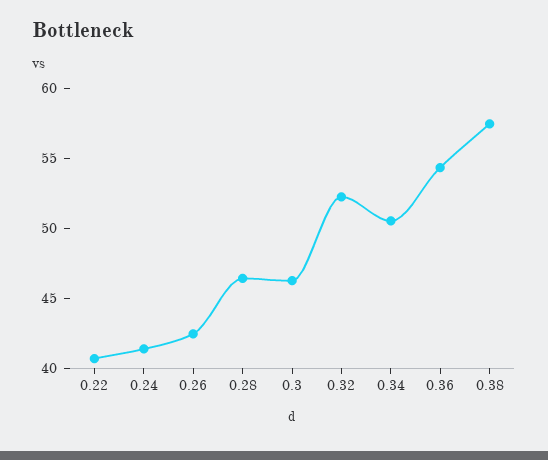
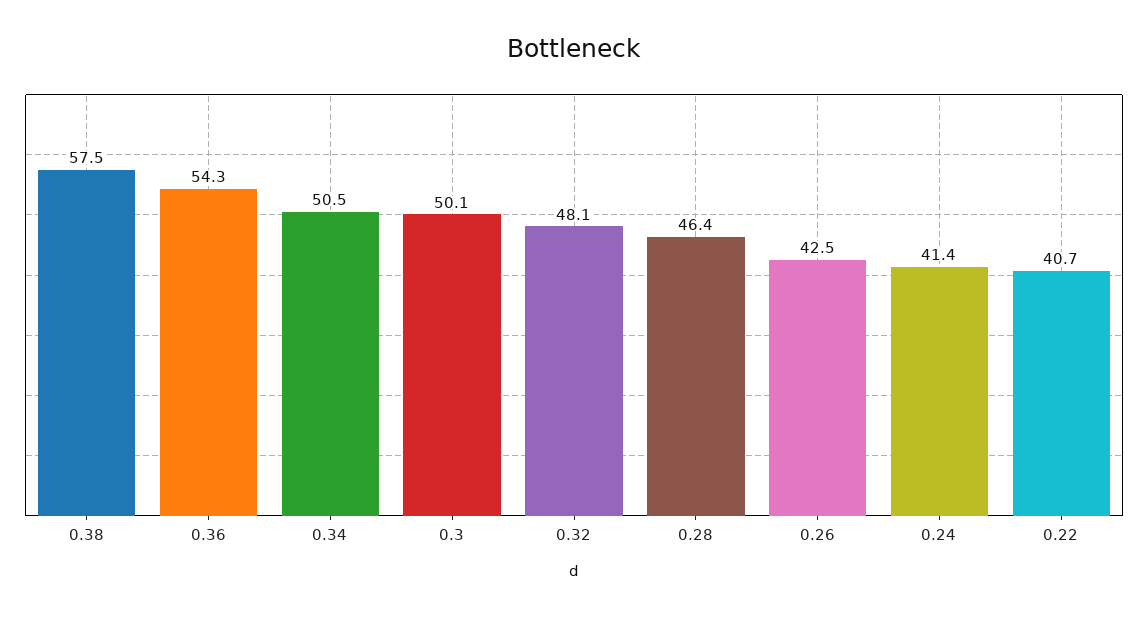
0.3: 46 -> 50.1
0.32: 52 -> 48.1

